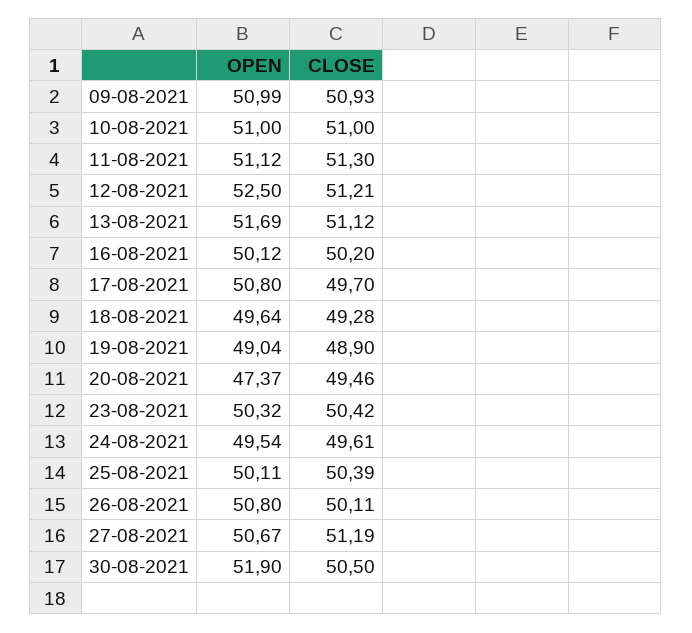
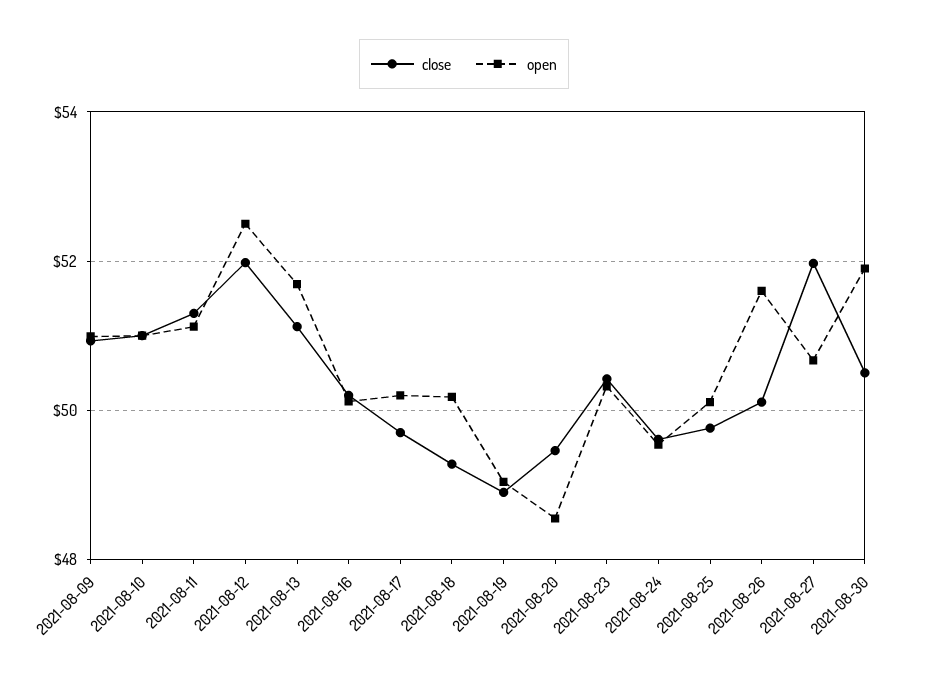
CLOSE, 12-08-2021: 51.21 -> 52
OPEN, 17-08-2021: 50.8 -> 50.2
OPEN, 18-08-2021: 49.64 -> 50.2
OPEN, 20-08-2021: 47.37 -> 48.6
CLOSE, 25-08-2021: 50.39 -> 49.8
OPEN, 26-08-2021: 50.8 -> 51.6
CLOSE, 27-08-2021: 51.19 -> 52

